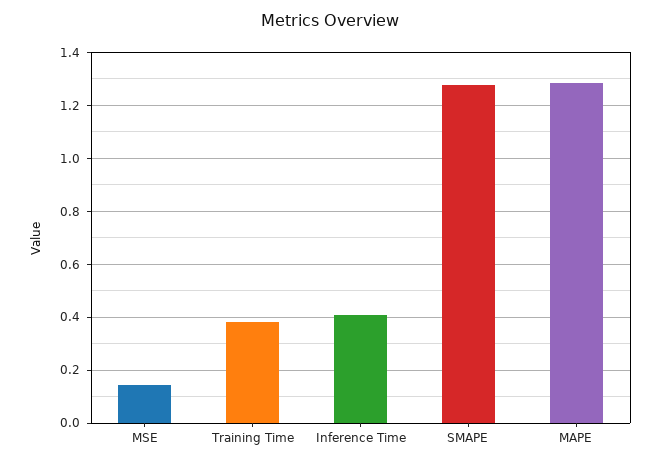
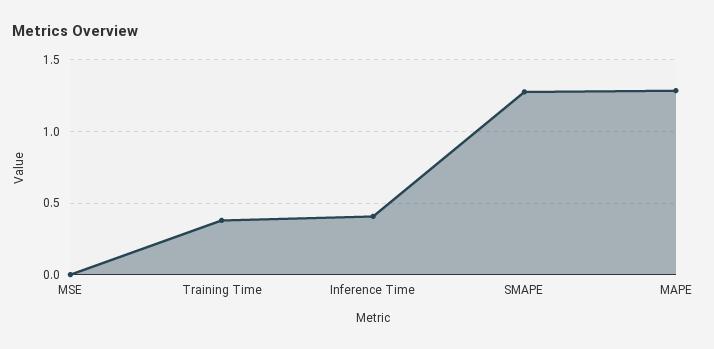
MSE: 0.15 -> 0

